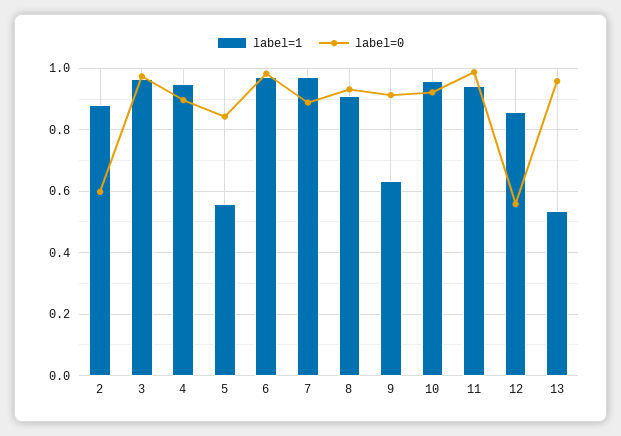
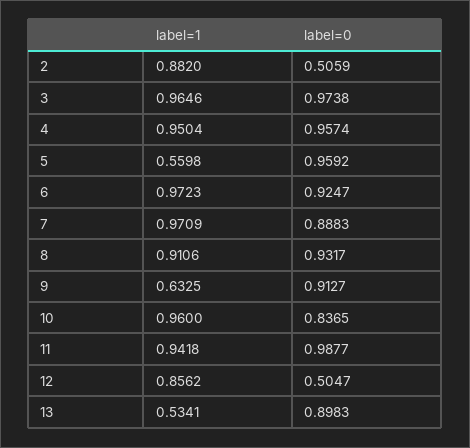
label=0, 2: 0.6 -> 0.5059
label=0, 4: 0.9 -> 0.9574
label=0, 5: 0.84 -> 0.9592
label=0, 6: 0.98 -> 0.9247
label=0, 10: 0.92 -> 0.8365
label=0, 12: 0.56 -> 0.5047
label=0, 13: 0.96 -> 0.8983

